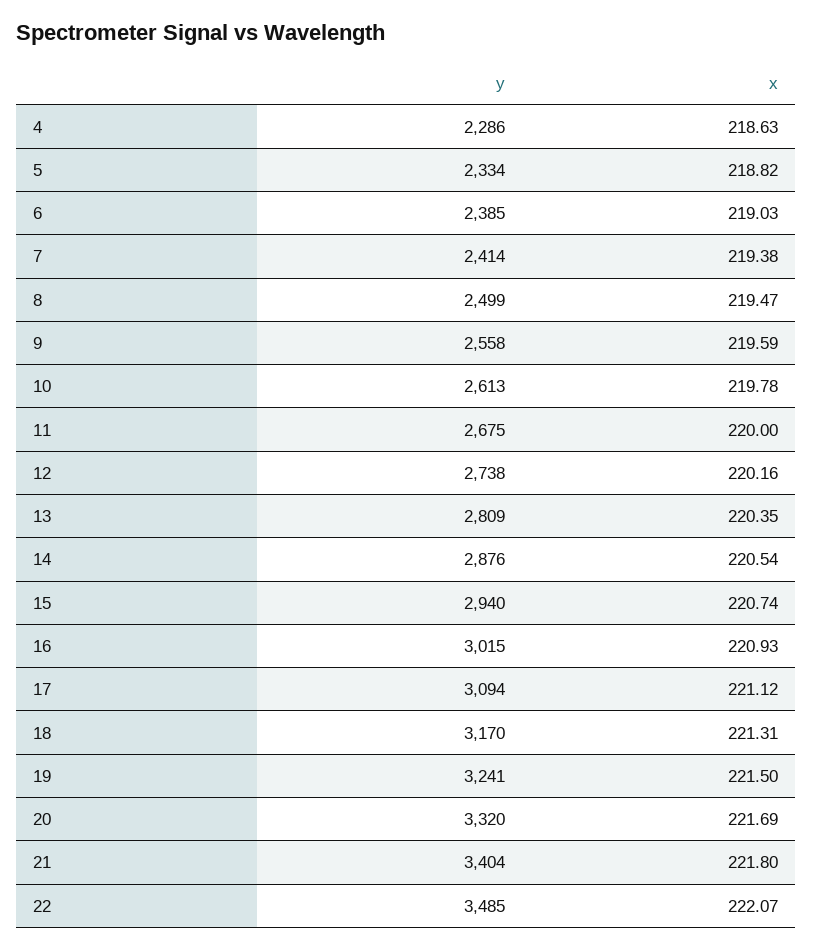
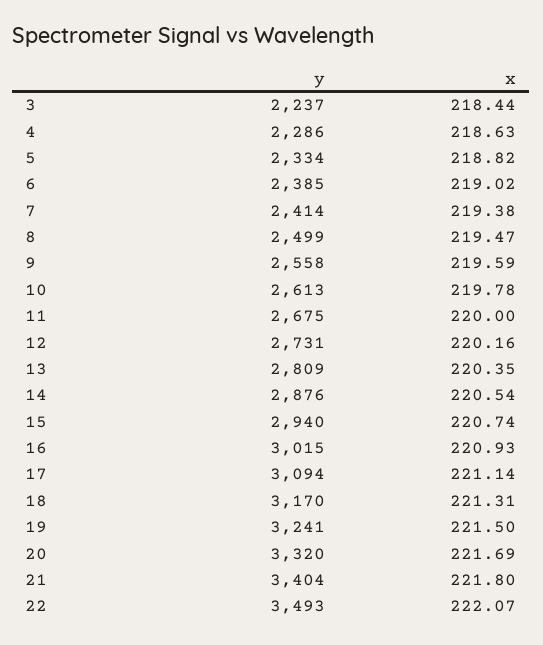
x, 6: 219.03 -> 219.02
y, 12: 2738 -> 2731
x, 17: 221.12 -> 221.14
y, 22: 3485 -> 3493
y, 3: none -> 2237
x, 3: none -> 218.44

